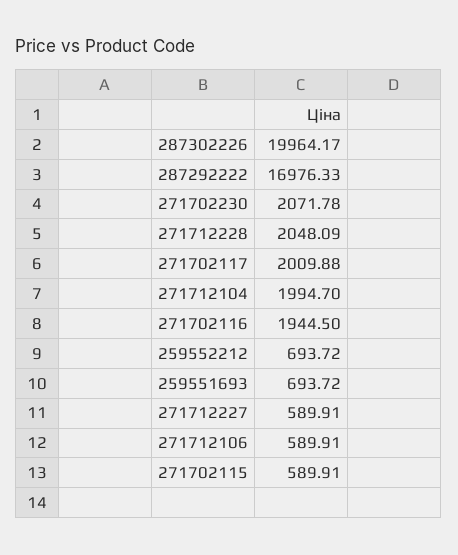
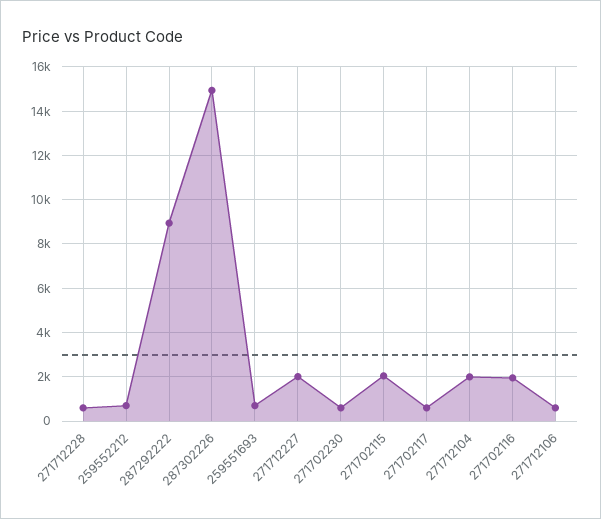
287302226: 19964.17 -> 15000
287292222: 16976.33 -> 9000
271702230: 2071.78 -> 500
271712228: 2048.09 -> 500
271702117: 2009.88 -> 500
271712227: 589.91 -> 2000
271702115: 589.91 -> 2000

